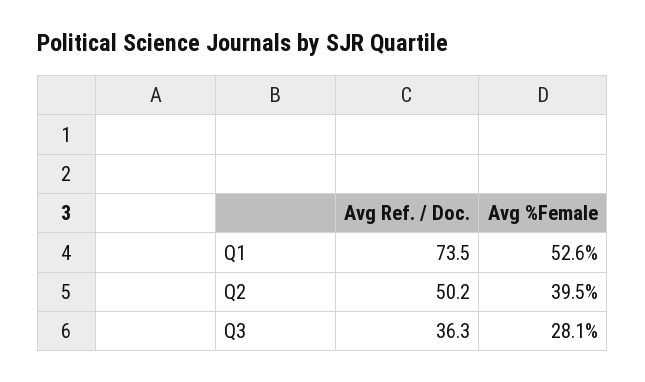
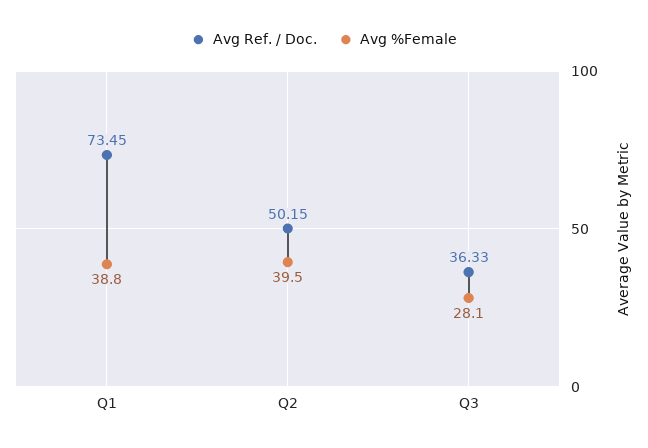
Avg %Female, Q1: 52.6 -> 38.8

